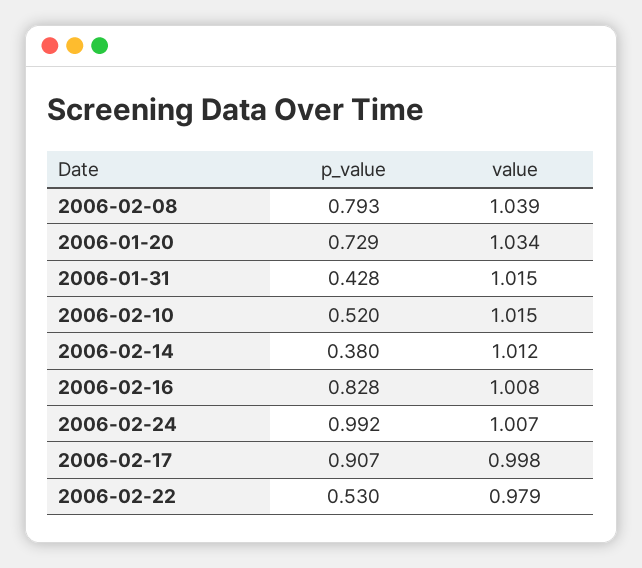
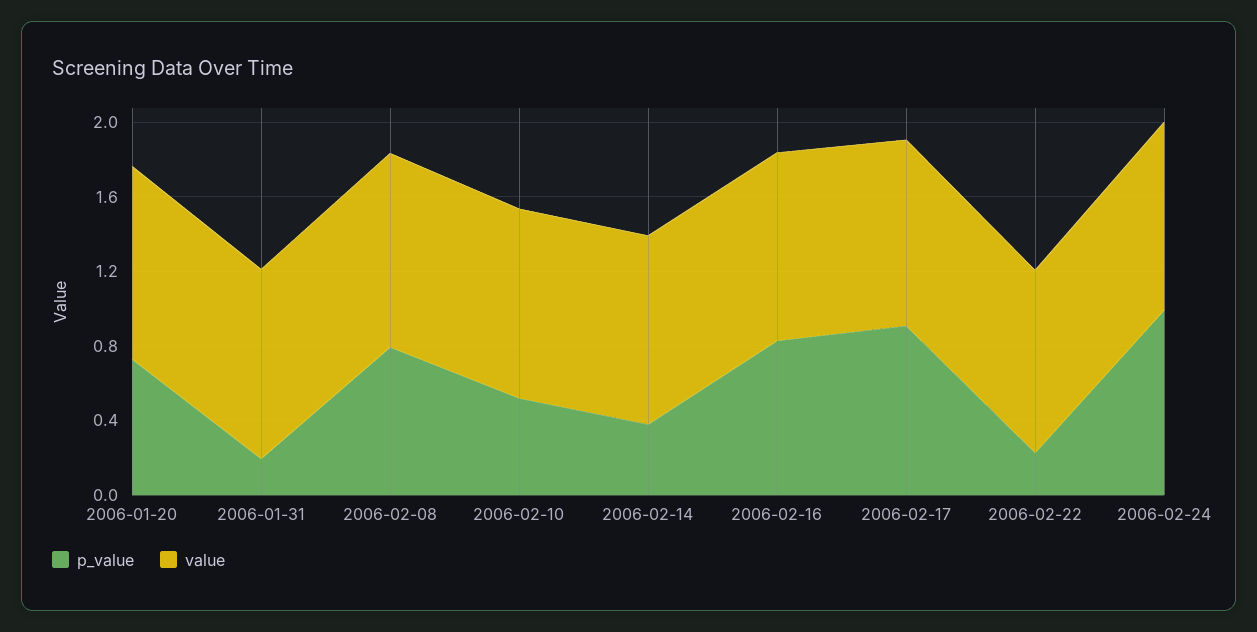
p_value, 2006-01-31: 0.428 -> 0.2
p_value, 2006-02-22: 0.53 -> 0.2

